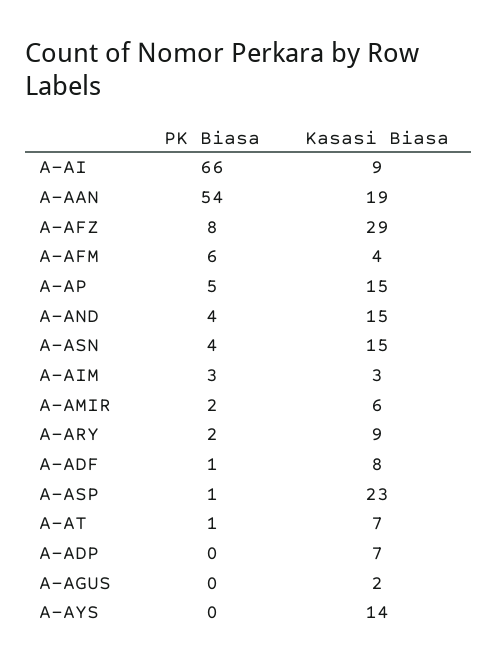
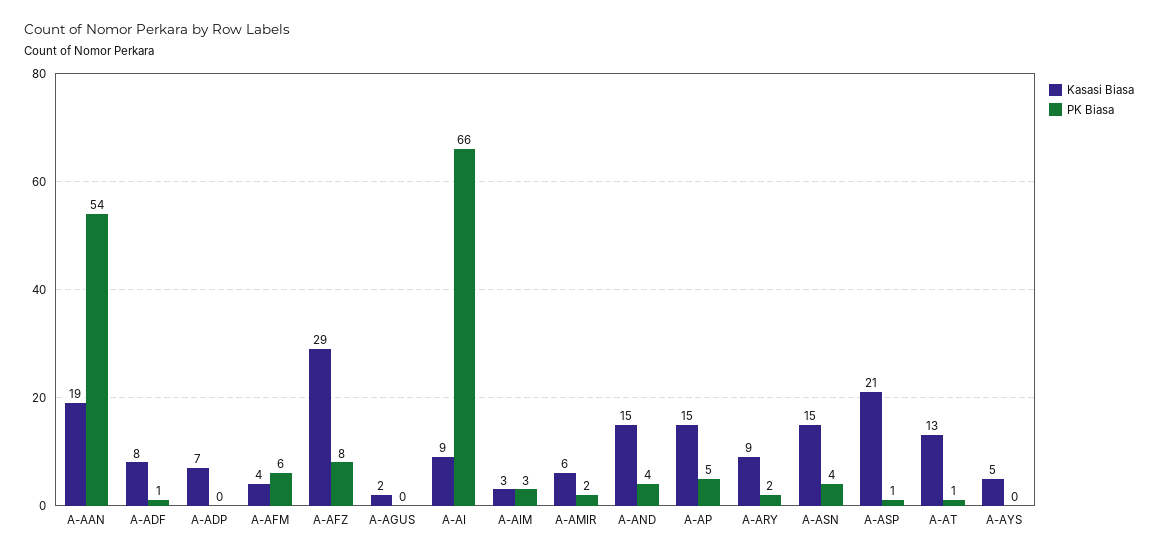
Kasasi Biasa, A-ASP: 23 -> 21
Kasasi Biasa, A-AT: 7 -> 13
Kasasi Biasa, A-AYS: 14 -> 5

